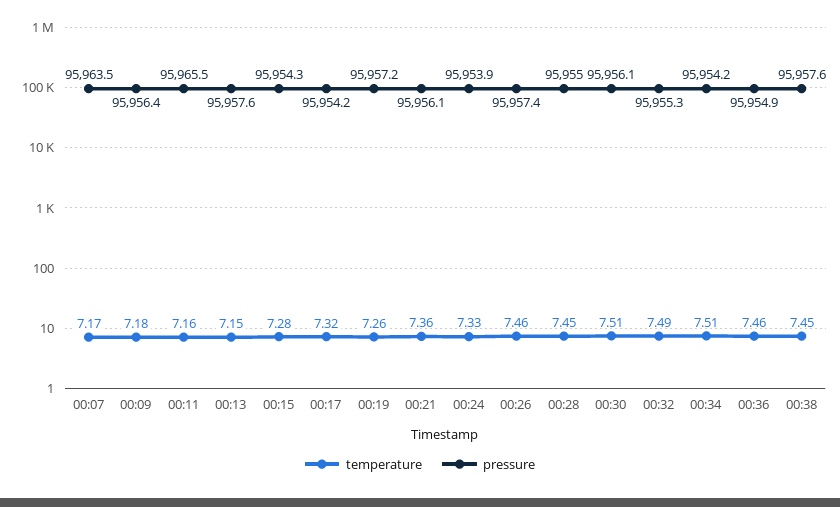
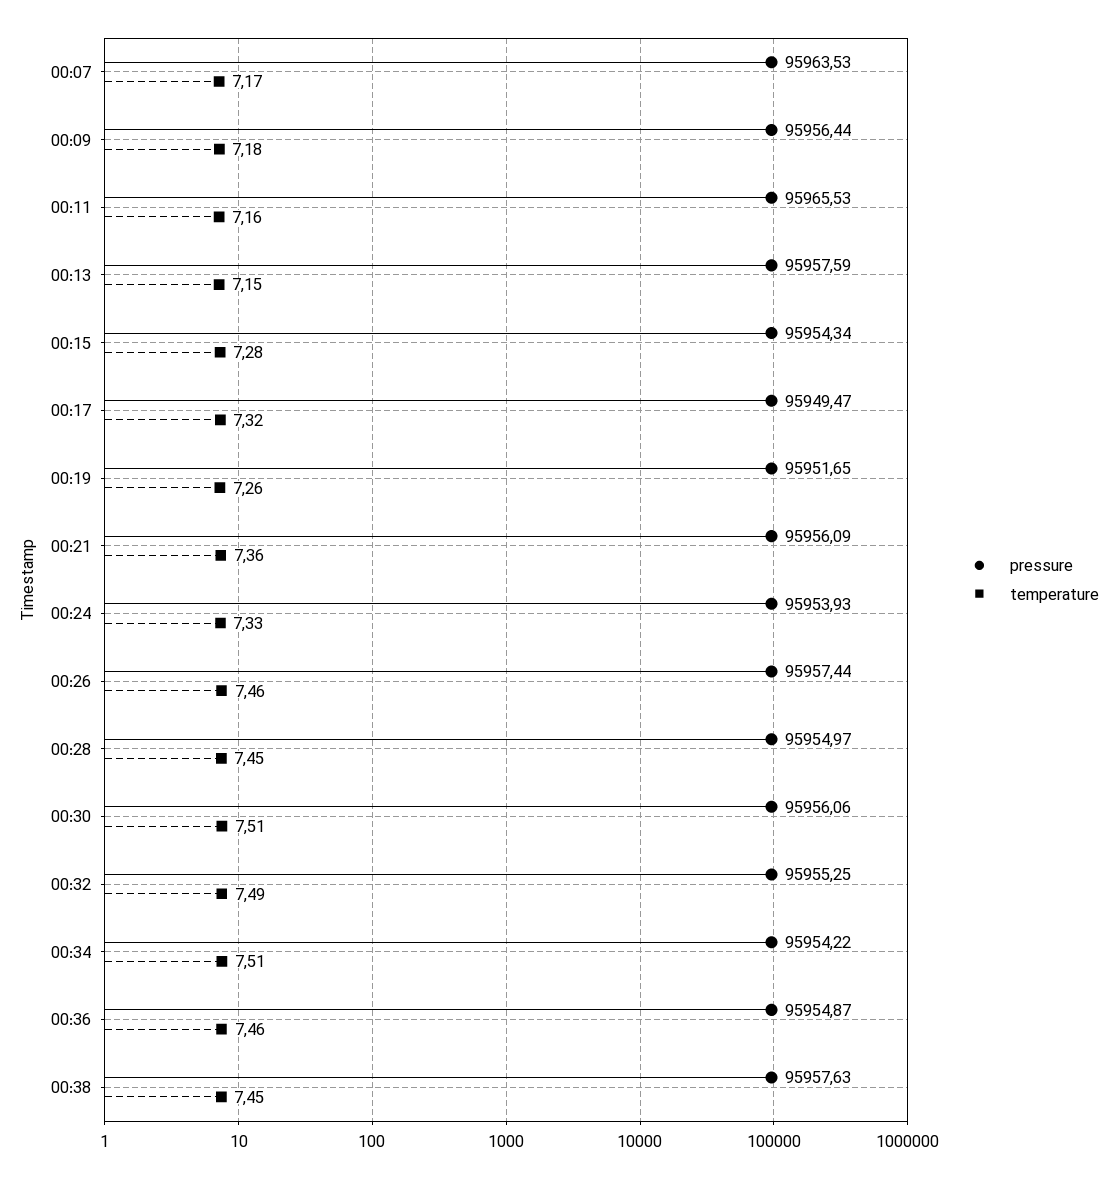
pressure, 00:17: 95954.2 -> 95949.47
pressure, 00:19: 95957.2 -> 95951.65

